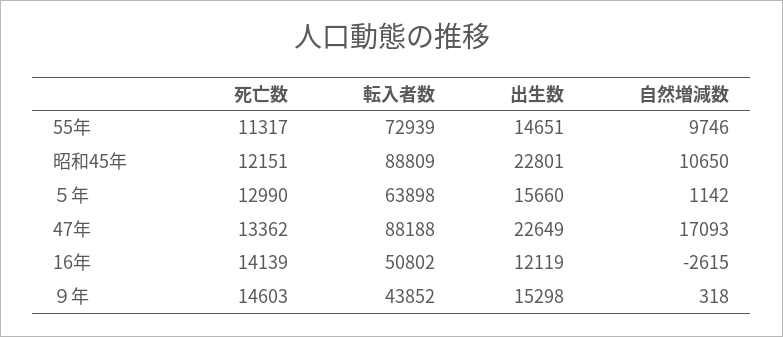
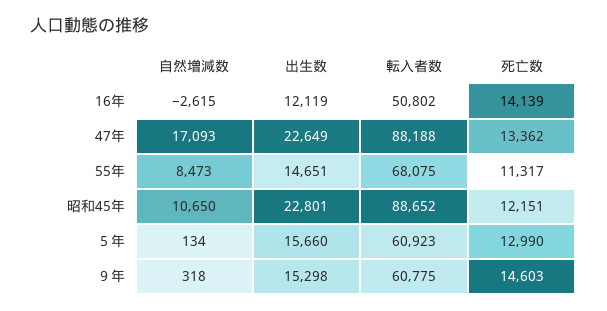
転入者数, 55年: 72939 -> 68075
自然増減数, 55年: 9746 -> 8473
転入者数, 昭和45年: 88809 -> 88652
転入者数, ５年: 63898 -> 60923
自然増減数, ５年: 1142 -> 134
転入者数, ９年: 43852 -> 60775

